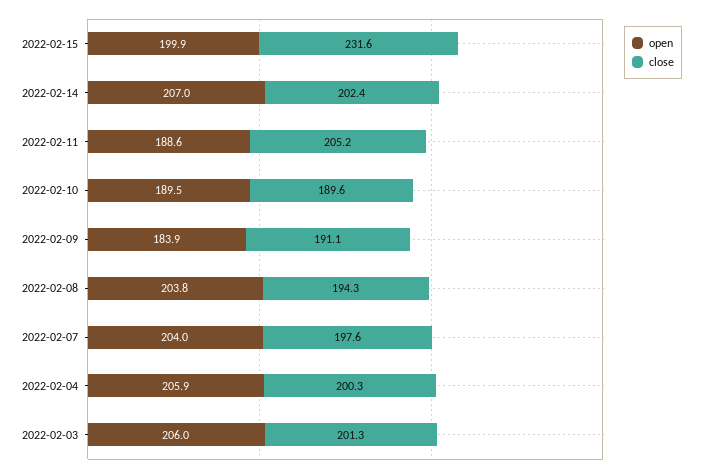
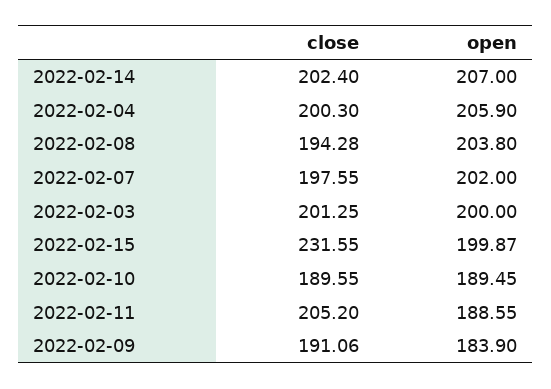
open, 2022-02-07: 204 -> 202
open, 2022-02-03: 206 -> 200

